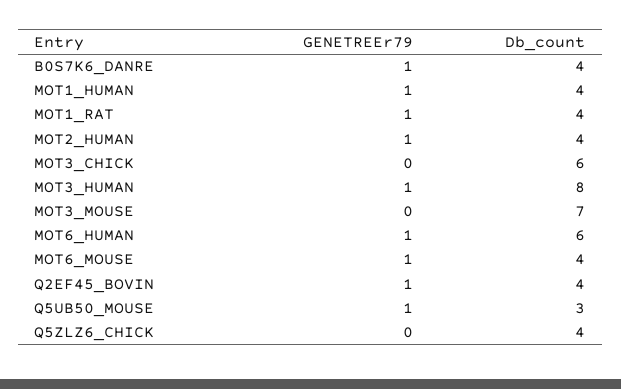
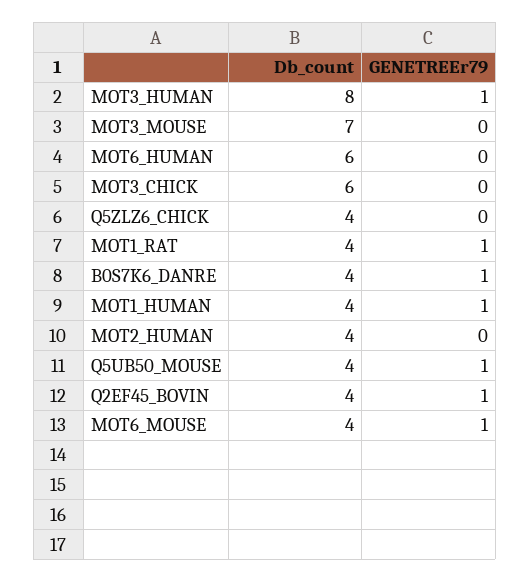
GENETREEr79, MOT2_HUMAN: 1 -> 0
GENETREEr79, MOT6_HUMAN: 1 -> 0
Db_count, Q5UB50_MOUSE: 3 -> 4

